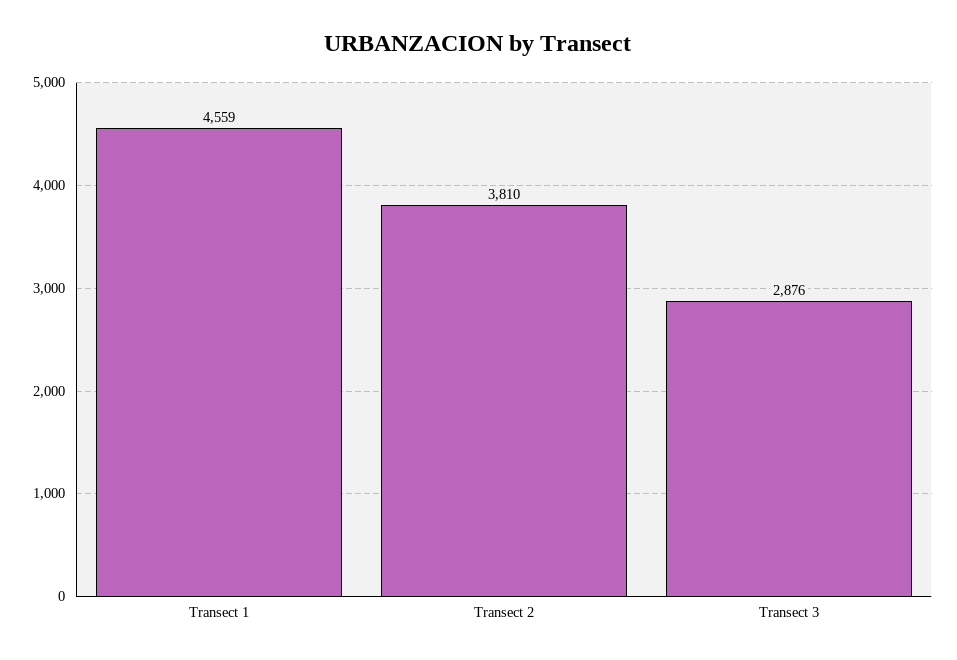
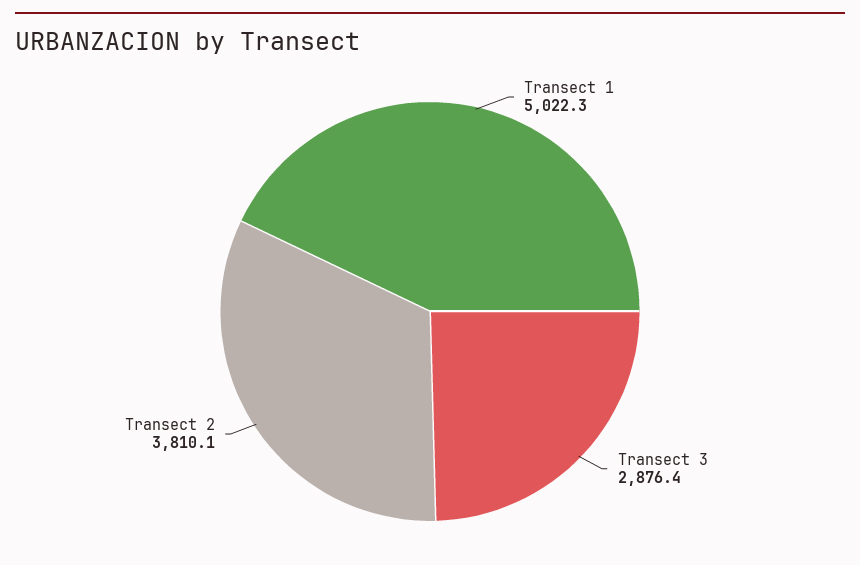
Transect 1: 4559 -> 5022.3

